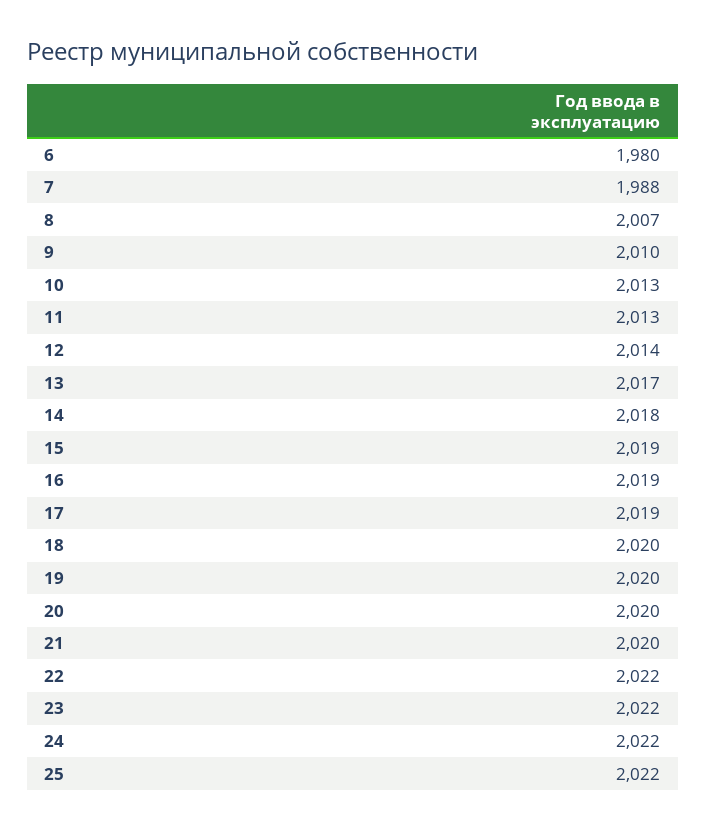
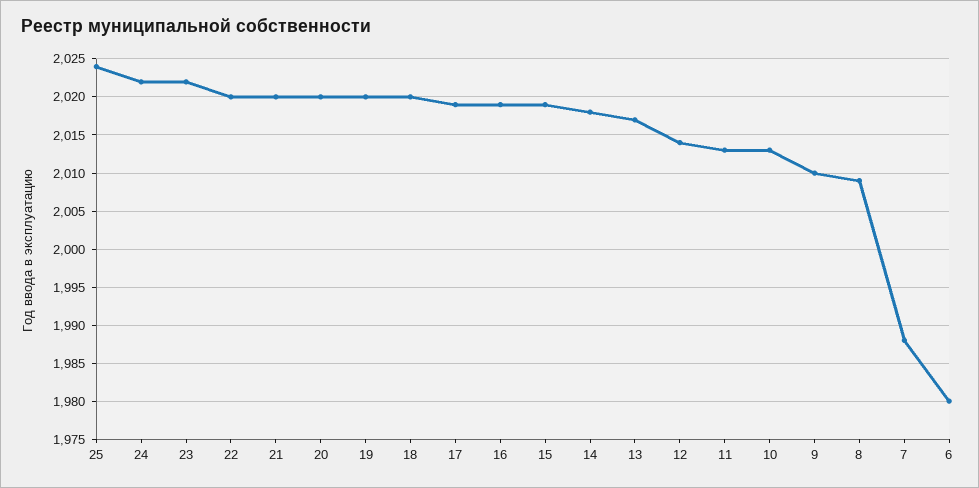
8: 2007 -> 2009
22: 2022 -> 2020
25: 2022 -> 2024

